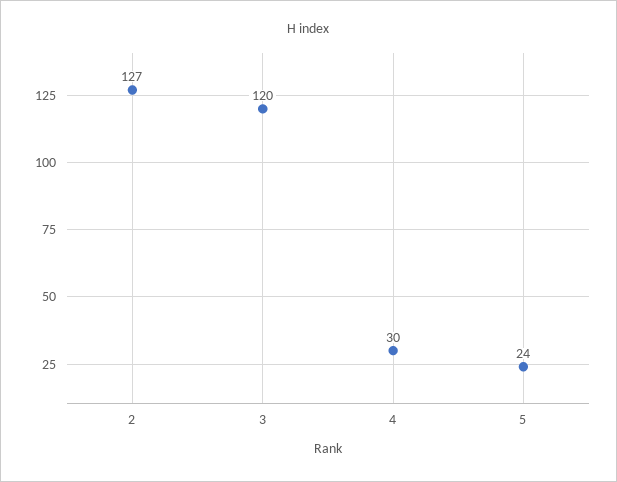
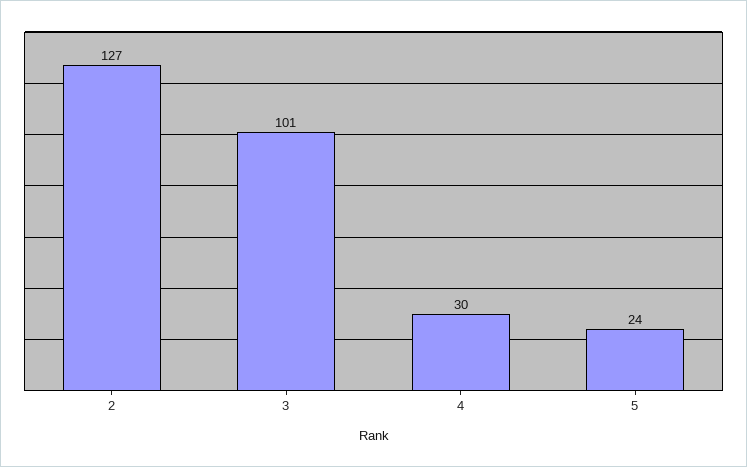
3: 120 -> 101

